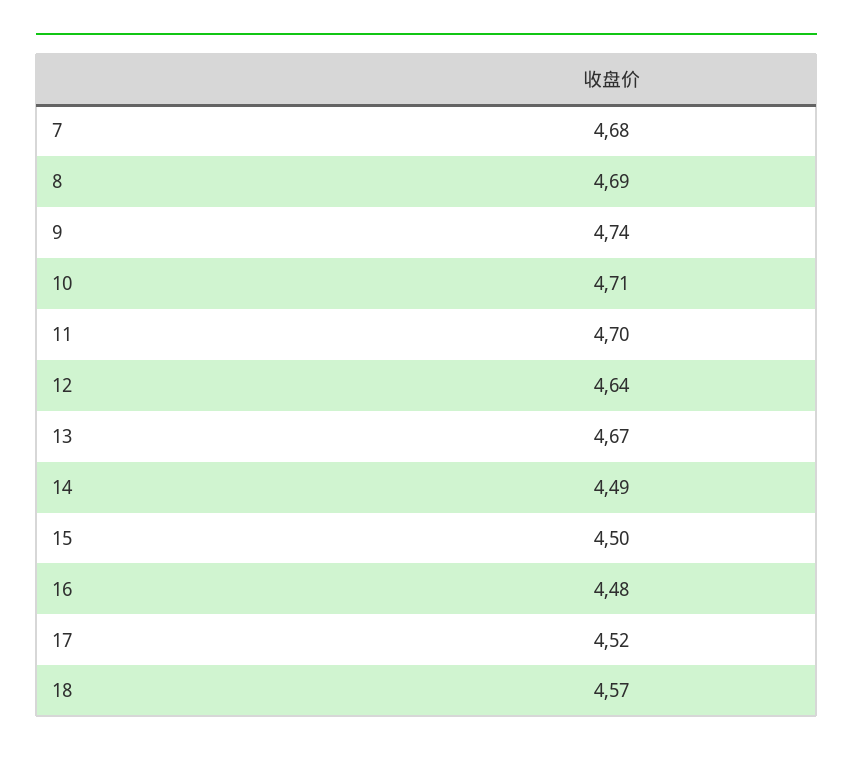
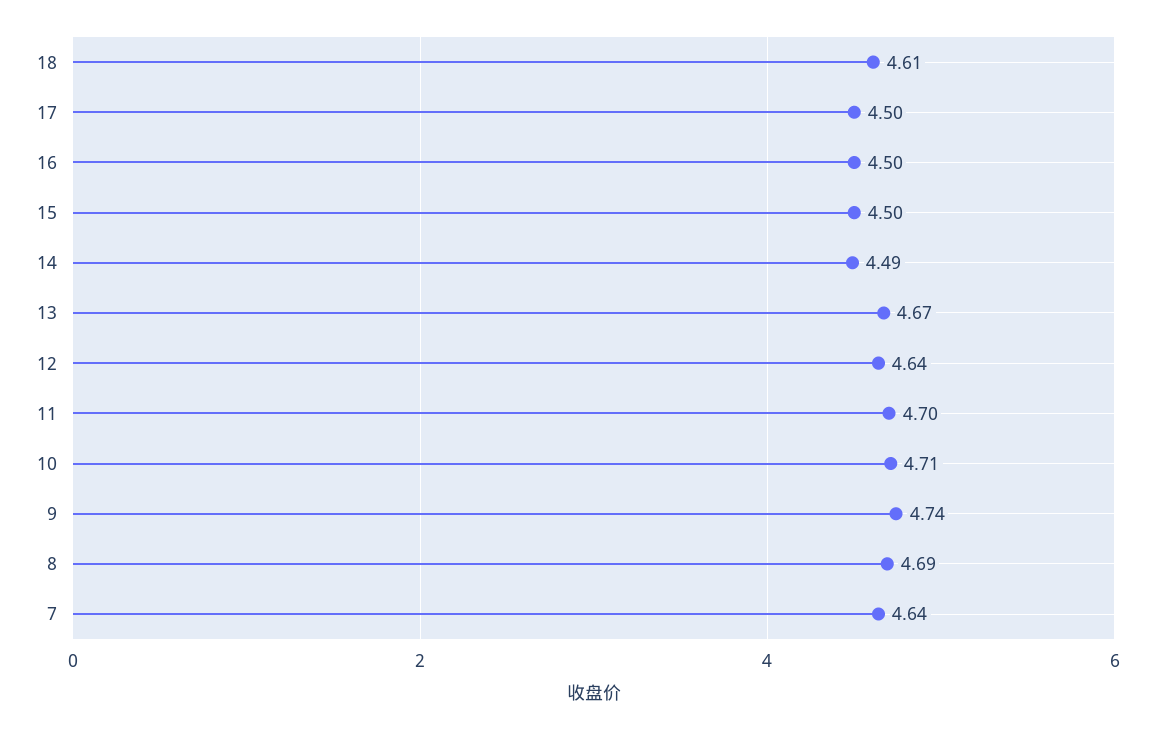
7: 4.68 -> 4.64
16: 4.48 -> 4.5
17: 4.52 -> 4.5
18: 4.57 -> 4.61

